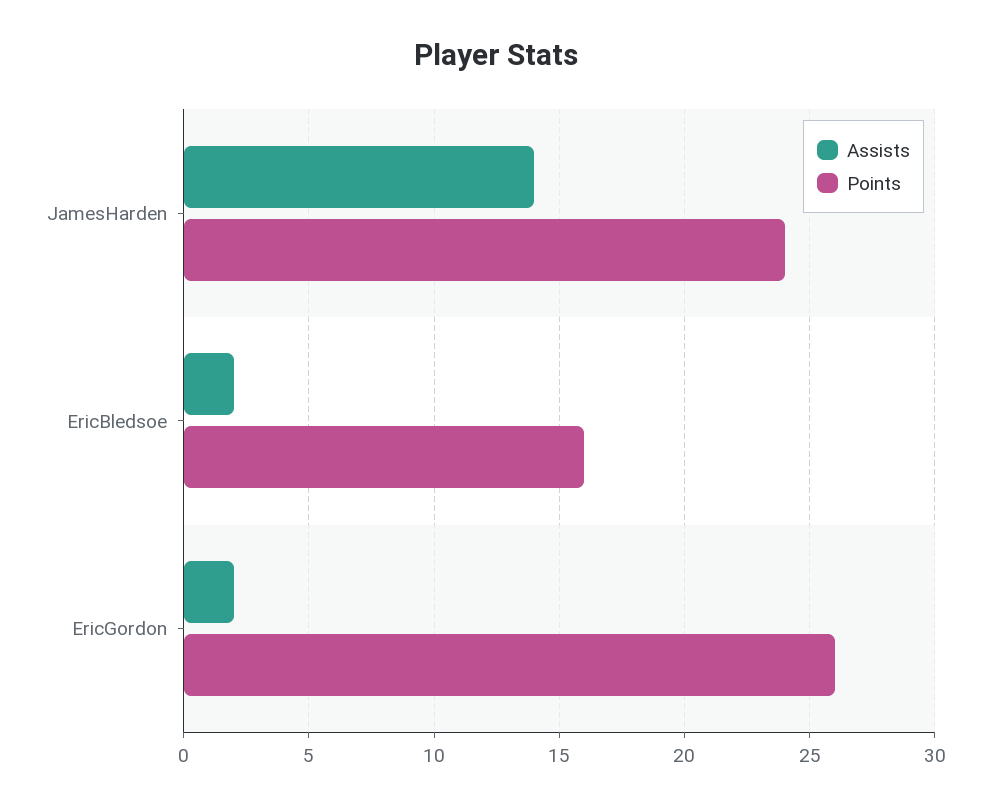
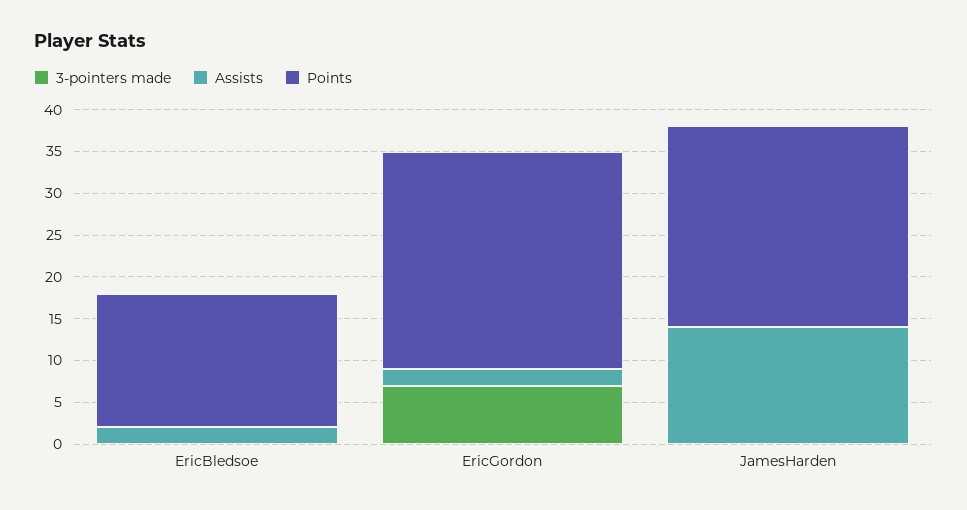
3-pointers made, EricBledsoe: none -> 0
3-pointers made, EricGordon: none -> 7
3-pointers made, JamesHarden: none -> 0

